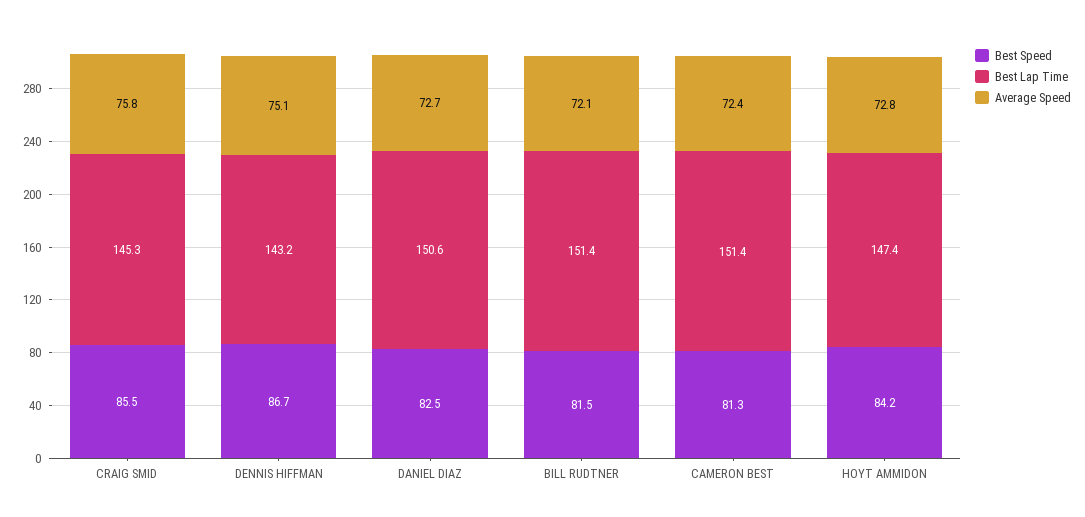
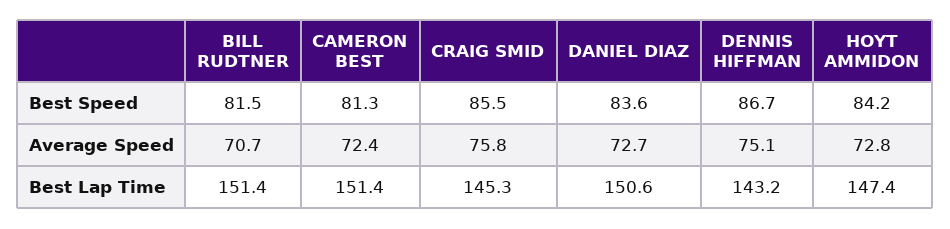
Best Speed, DANIEL DIAZ: 82.5 -> 83.6
Average Speed, BILL RUDTNER: 72.1 -> 70.7

